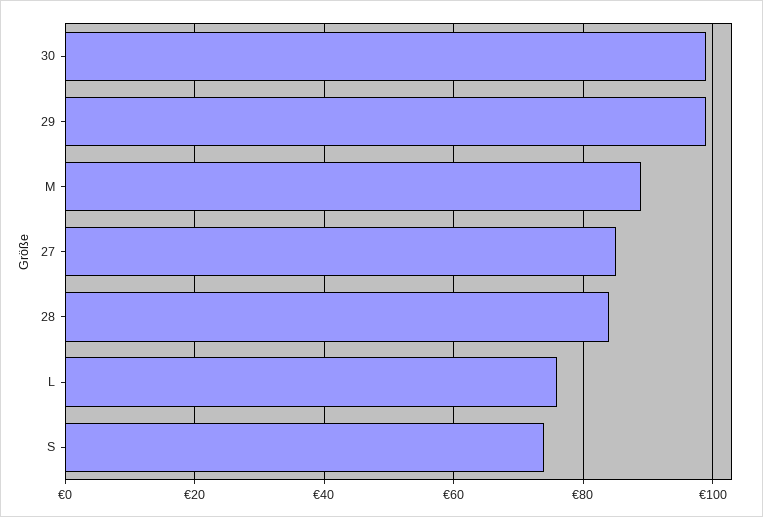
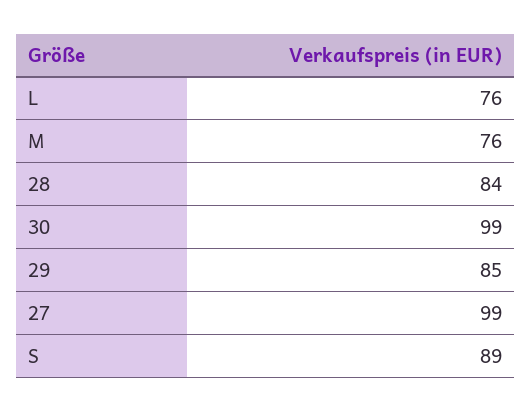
29: 100 -> 85
M: 90 -> 76
27: 85 -> 99
S: 75 -> 89

